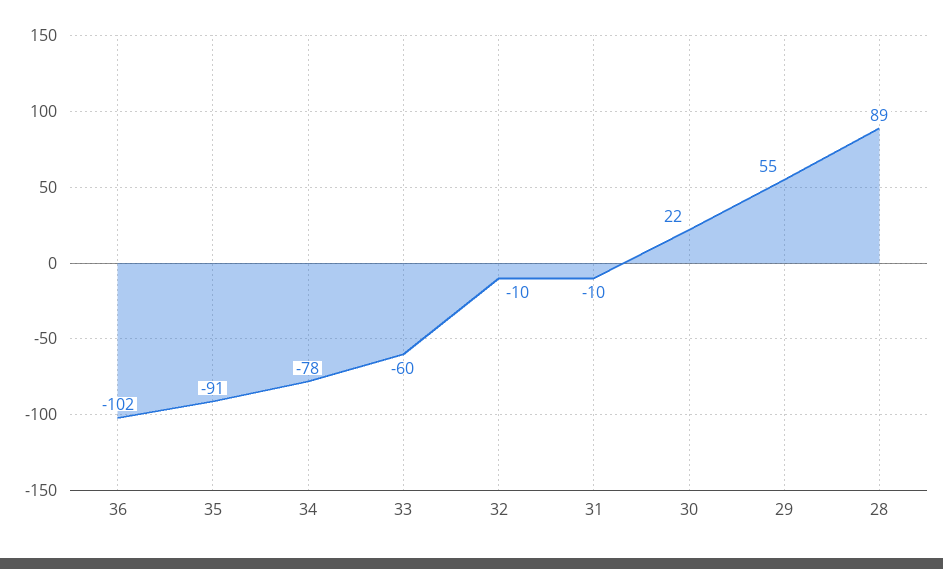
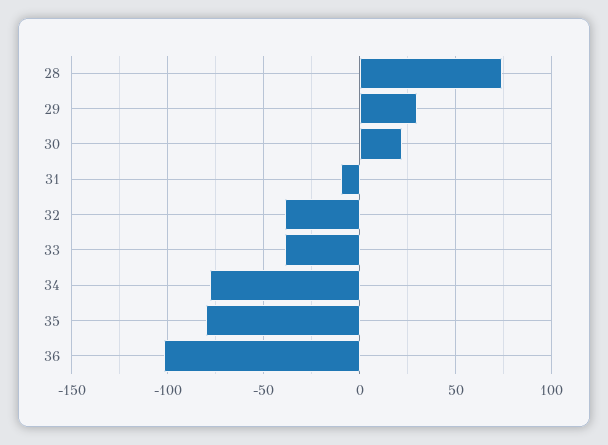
35: -91 -> -80
33: -60 -> -40
32: -10 -> -40
29: 55 -> 30
28: 89 -> 75

